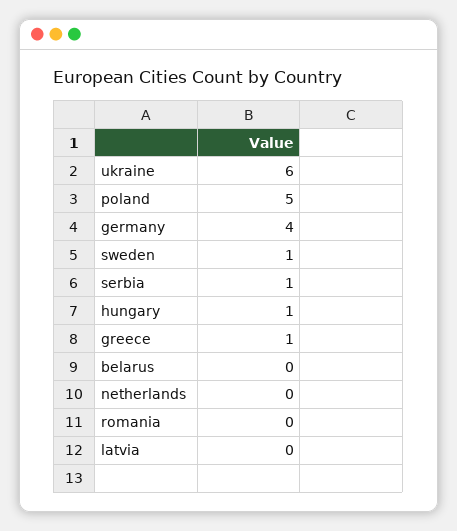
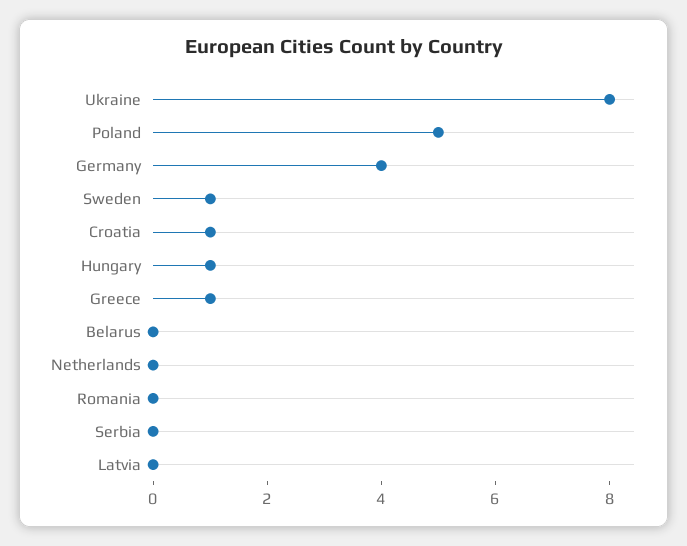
ukraine: 6 -> 8
serbia: 1 -> 0
Croatia: none -> 1

